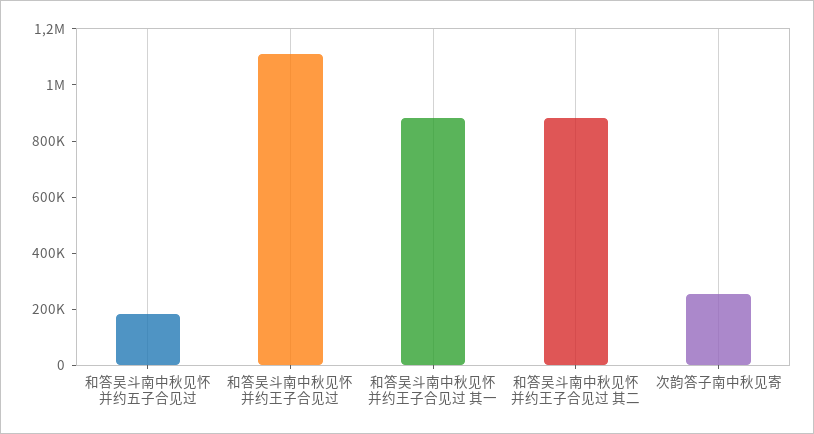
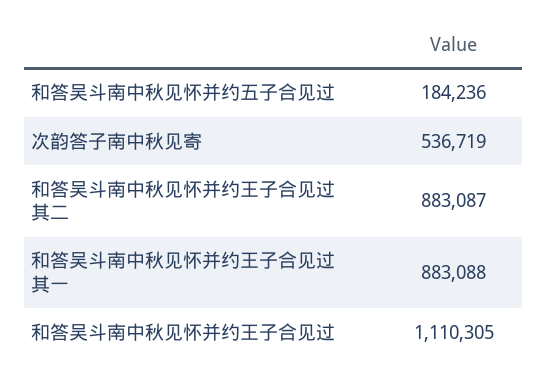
次韵答子南中秋见寄: 250000 -> 536719

